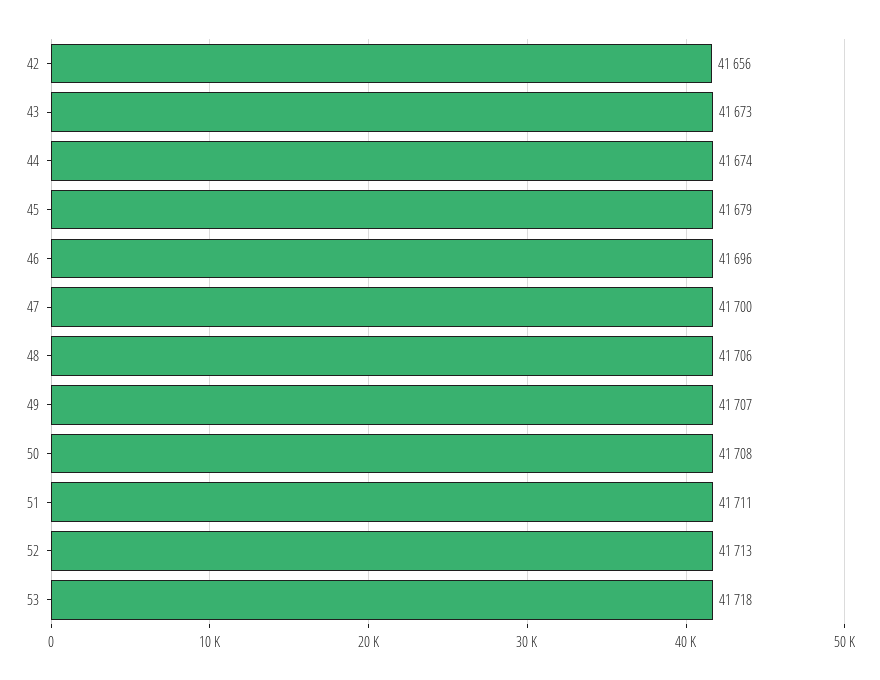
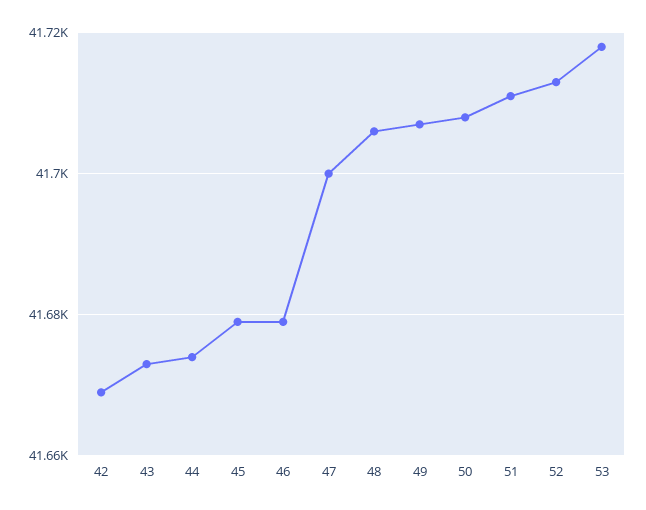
42: 41656 -> 41670
46: 41696 -> 41680

